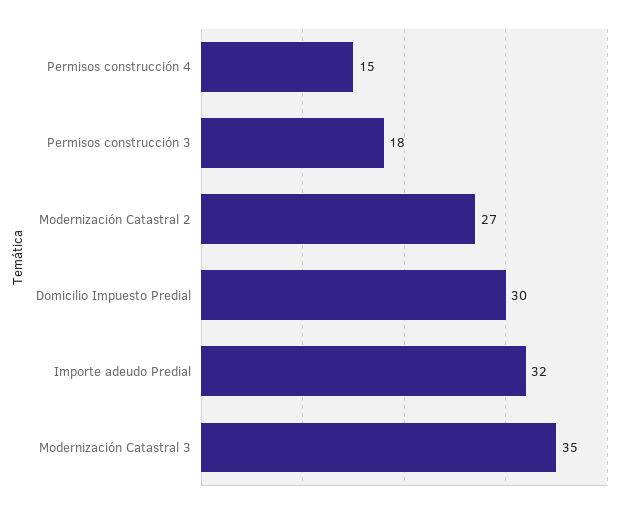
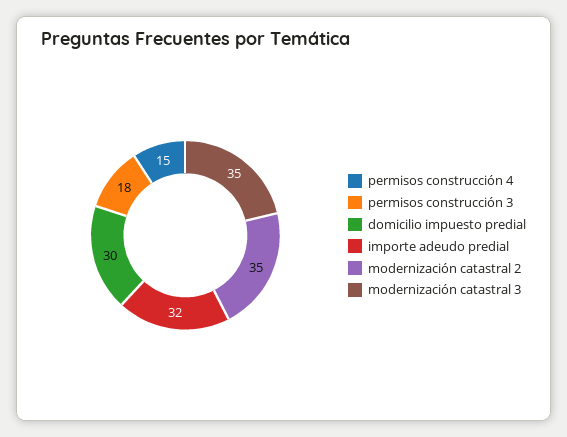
Modernización Catastral 2: 27 -> 35

